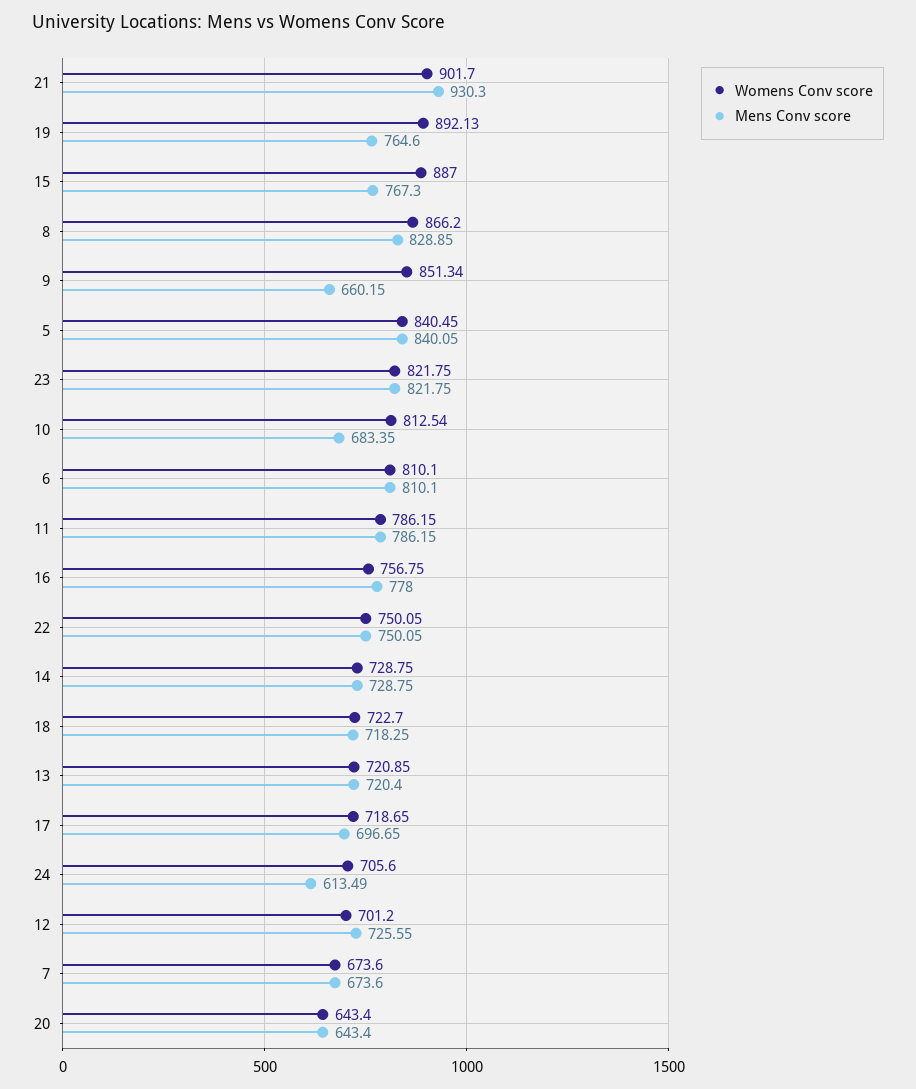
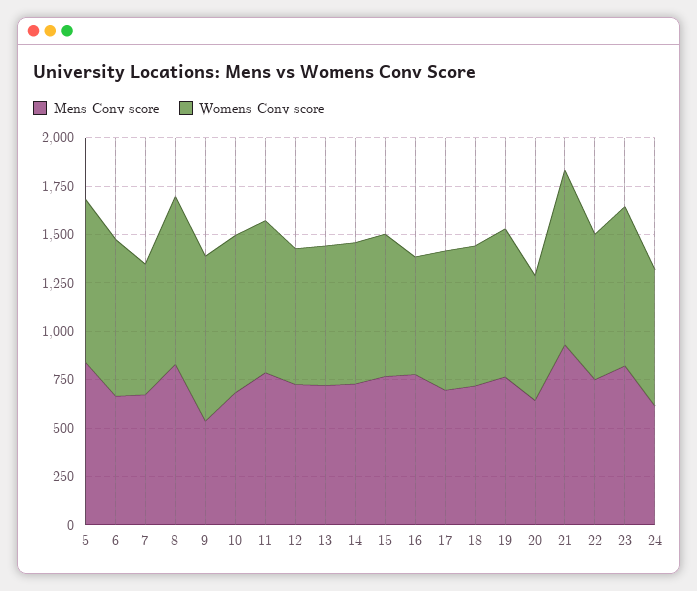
Womens Conv score, 19: 892.13 -> 750
Womens Conv score, 15: 887 -> 750
Mens Conv score, 9: 660.15 -> 550
Mens Conv score, 6: 810.1 -> 650
Womens Conv score, 16: 756.75 -> 600

